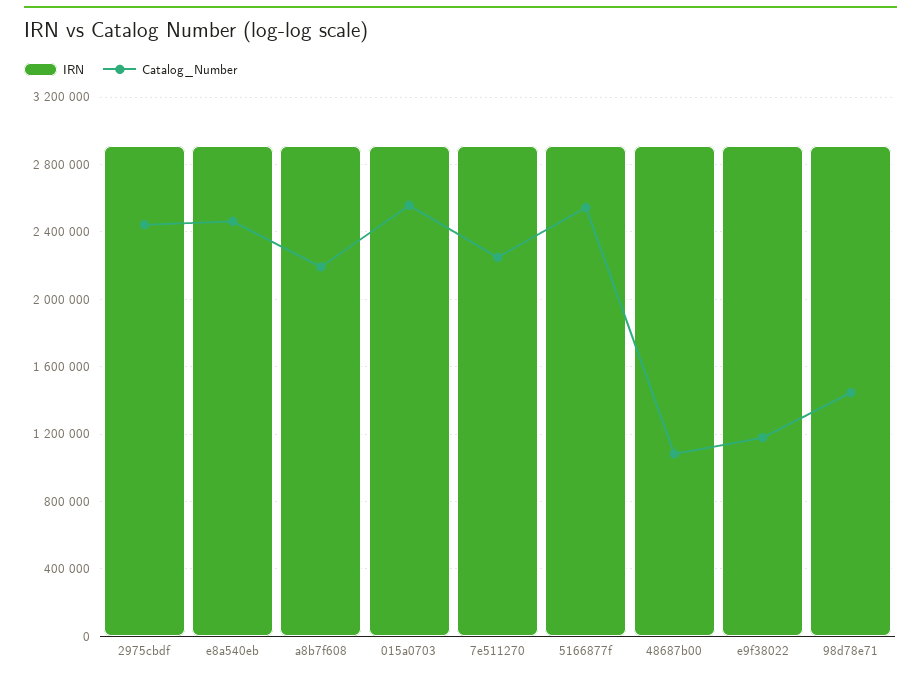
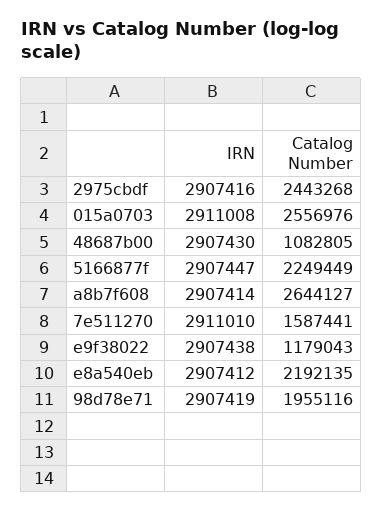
Catalog_Number, e8a540eb: 2450000 -> 2192135
Catalog_Number, a8b7f608: 2200000 -> 2644127
Catalog_Number, 7e511270: 2250000 -> 1587441
Catalog_Number, 5166877f: 2550000 -> 2249449
Catalog_Number, 98d78e71: 1450000 -> 1955116

